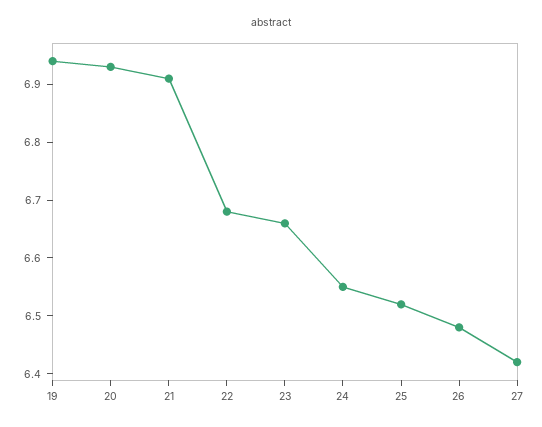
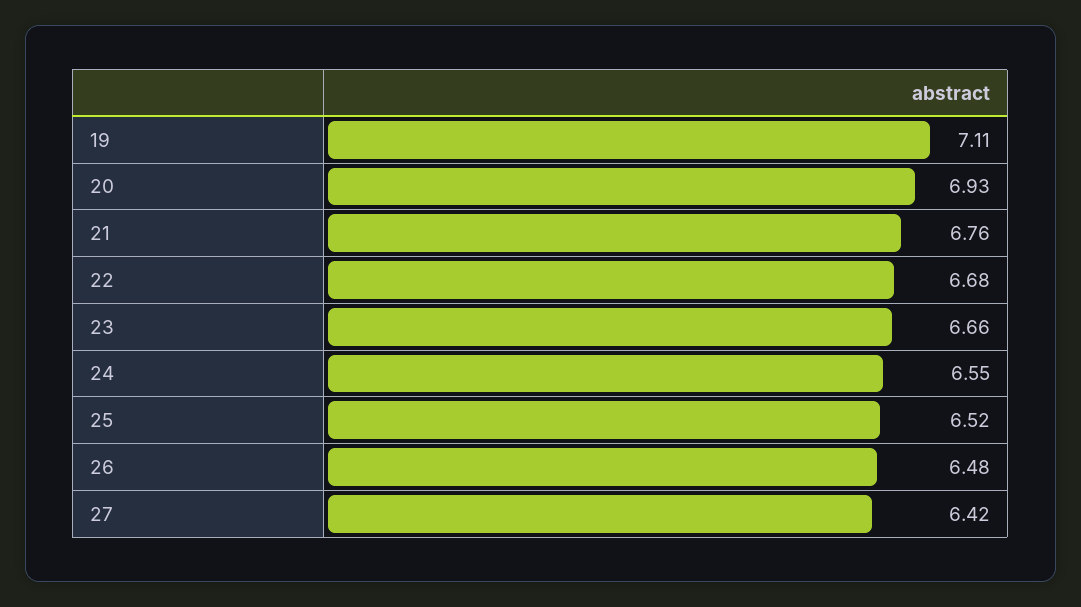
19: 6.95 -> 7.11
21: 6.9 -> 6.76

